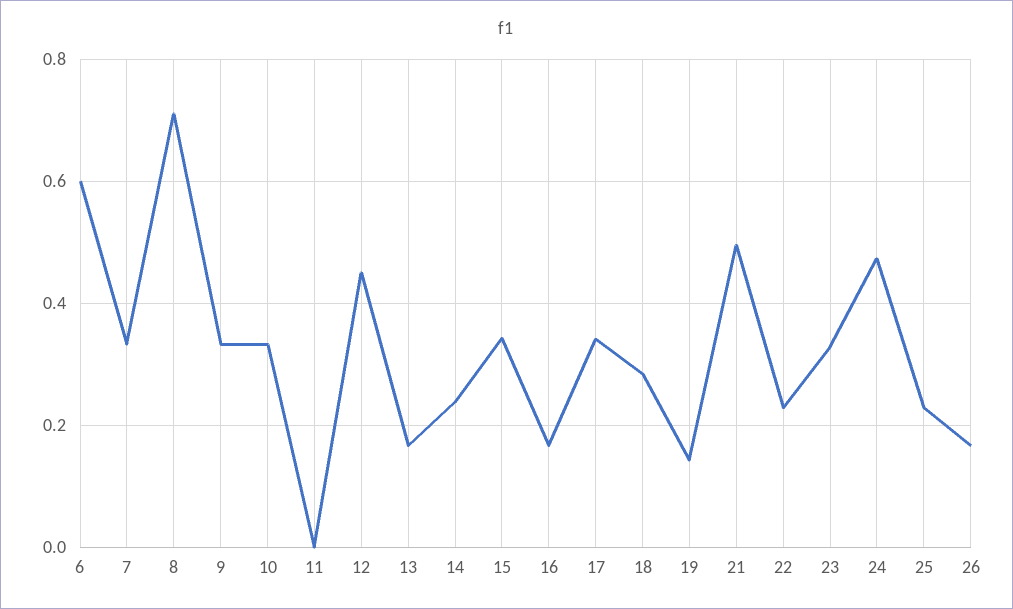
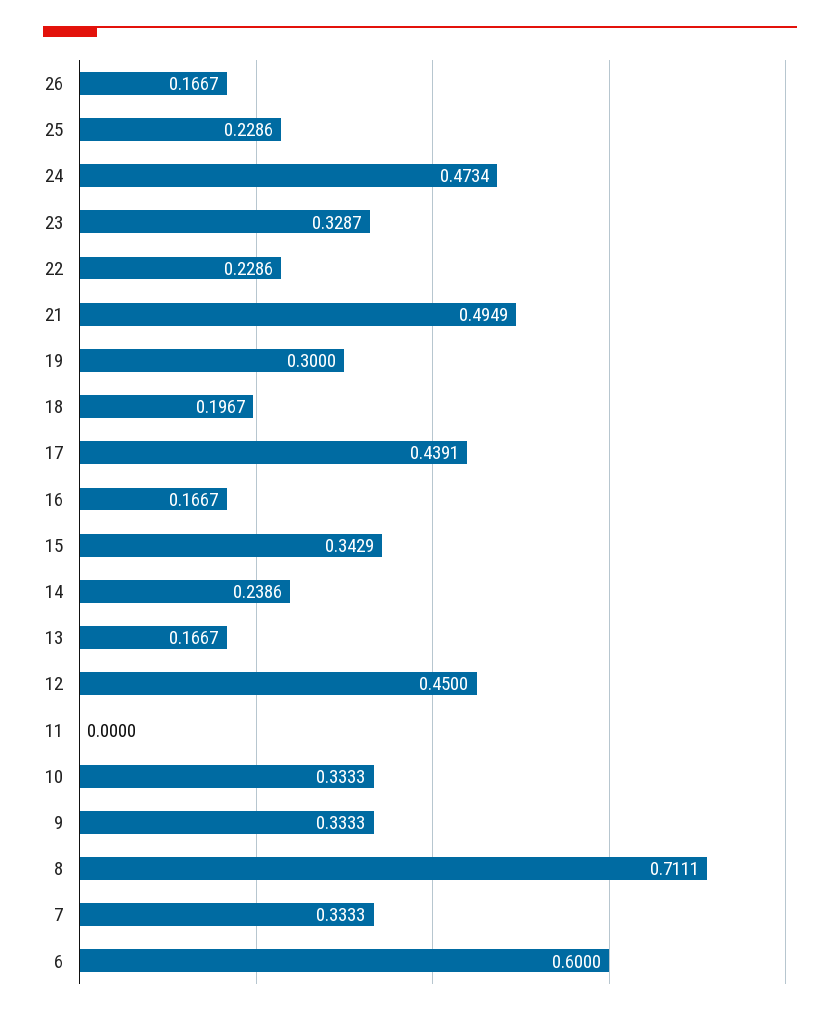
17: 0.34 -> 0.4391
18: 0.28 -> 0.1967
19: 0.14 -> 0.3

